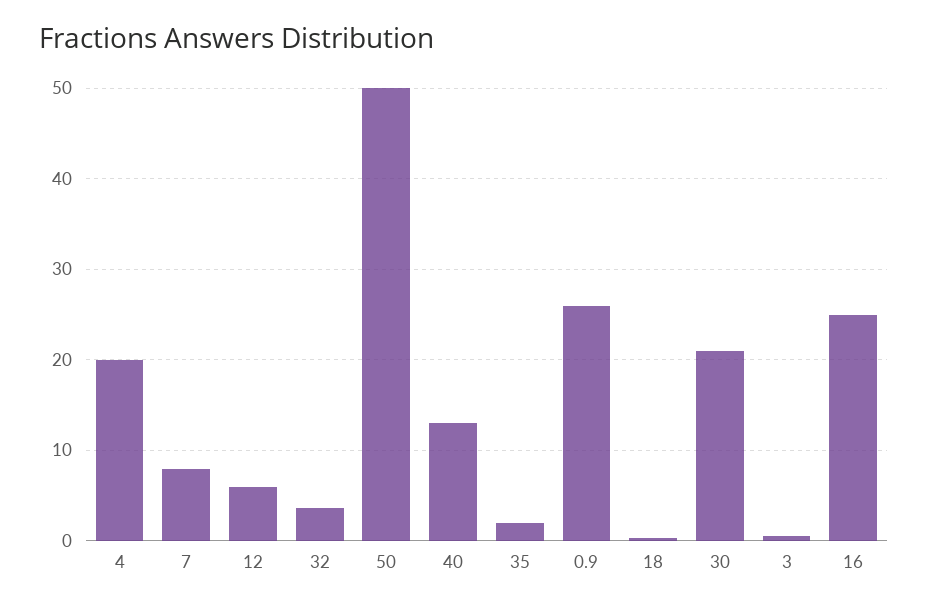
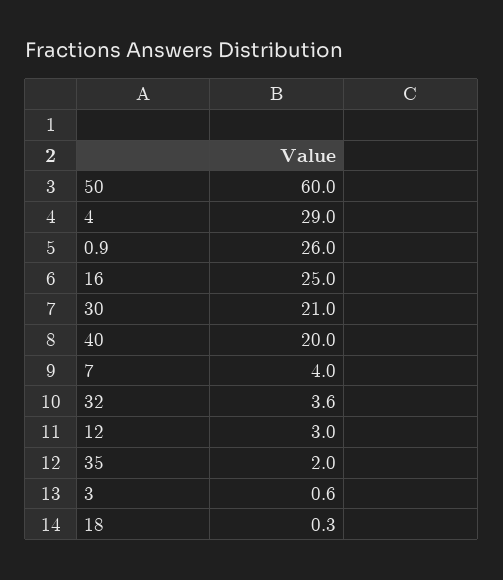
4: 20 -> 29
7: 8 -> 4
12: 6 -> 3
50: 50 -> 60
40: 13 -> 20

